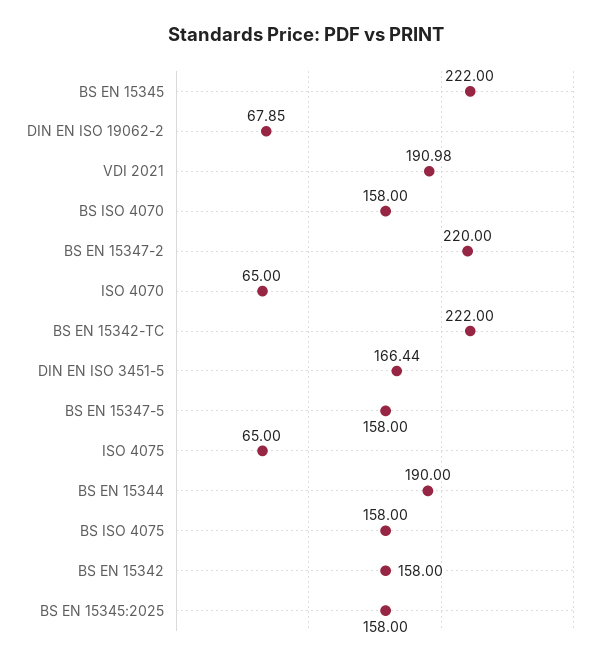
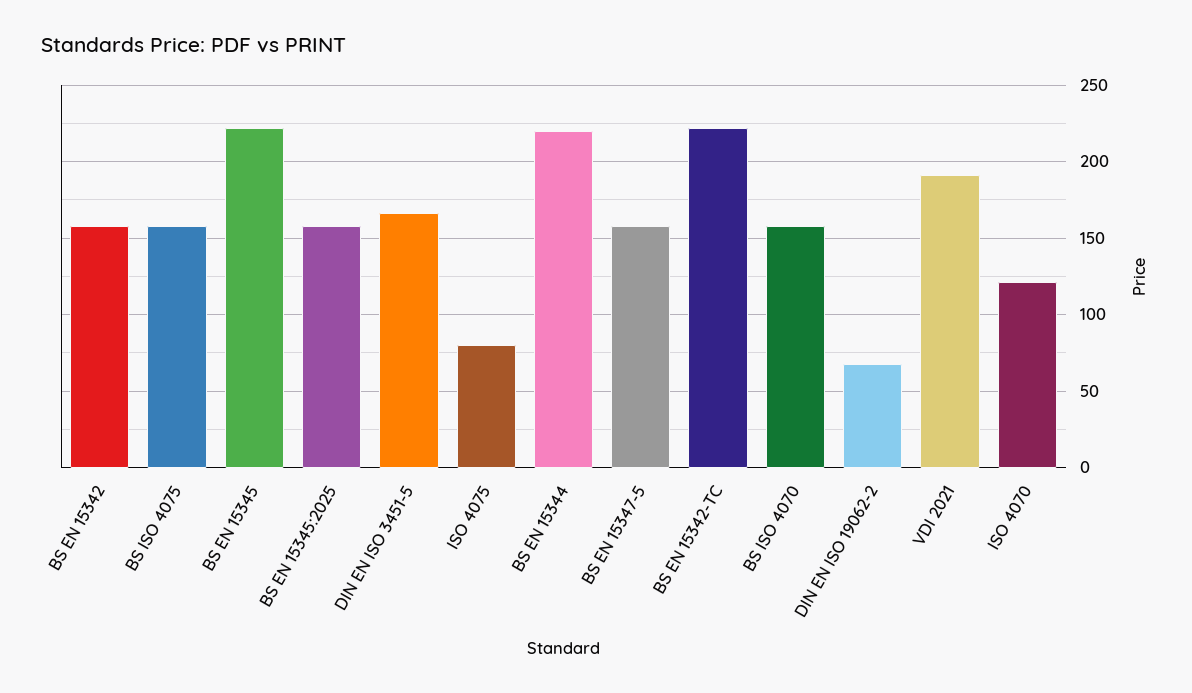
BS EN 15347-2: 220 -> none
ISO 4070: 65 -> 120
ISO 4075: 65 -> 80
BS EN 15344: 190 -> 220

